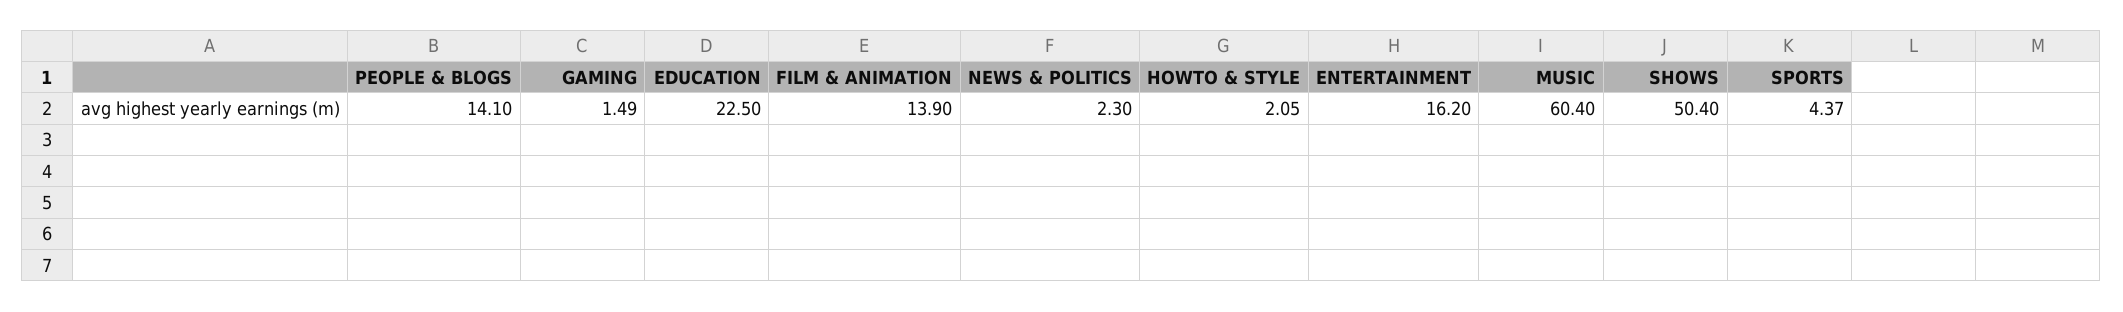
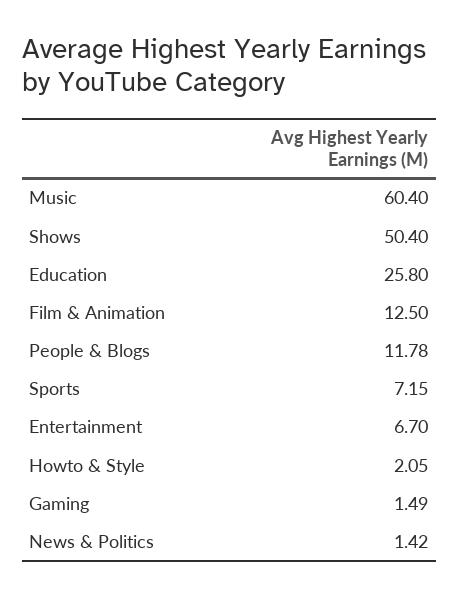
PEOPLE & BLOGS: 14.1 -> 11.78
EDUCATION: 22.5 -> 25.8
FILM & ANIMATION: 13.9 -> 12.5
NEWS & POLITICS: 2.3 -> 1.42
ENTERTAINMENT: 16.2 -> 6.7
SPORTS: 4.37 -> 7.15

